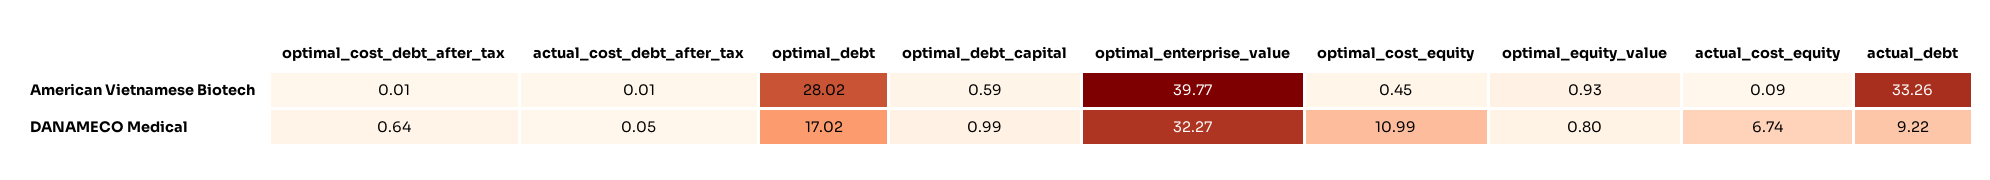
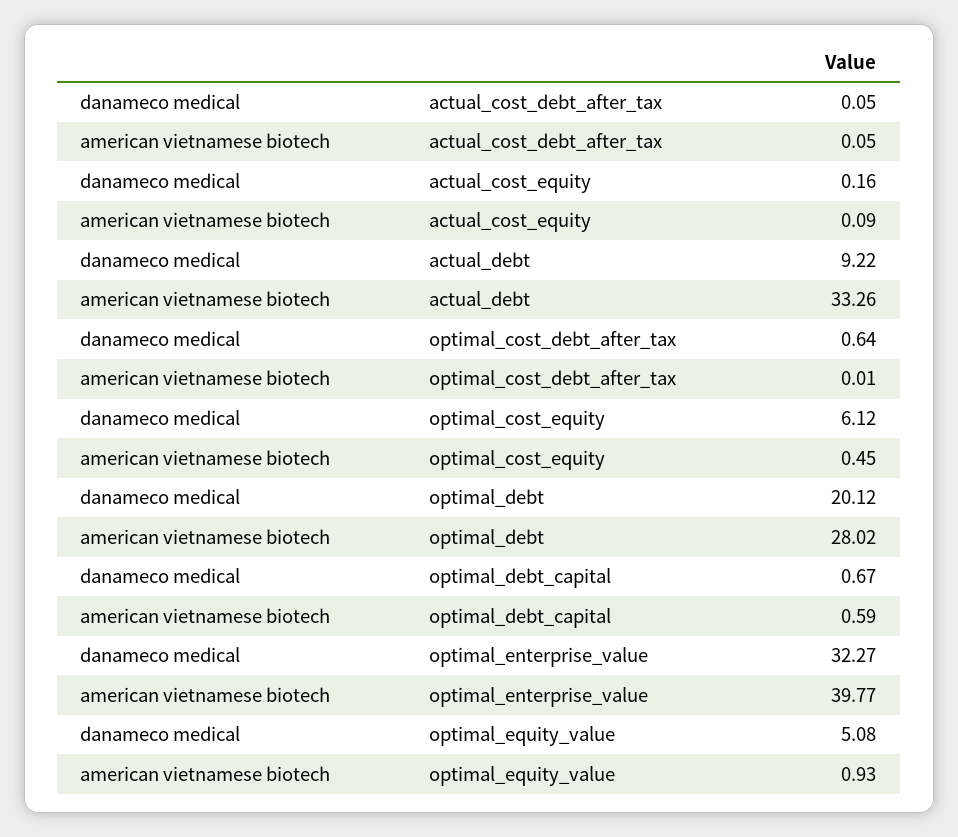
actual_cost_debt_after_tax, American Vietnamese Biotech: 0.01 -> 0.05
optimal_debt, DANAMECO Medical: 17.02 -> 20.12
optimal_debt_capital, DANAMECO Medical: 0.99 -> 0.67
optimal_cost_equity, DANAMECO Medical: 10.99 -> 6.12
optimal_equity_value, DANAMECO Medical: 0.8 -> 5.08
actual_cost_equity, DANAMECO Medical: 6.74 -> 0.16

